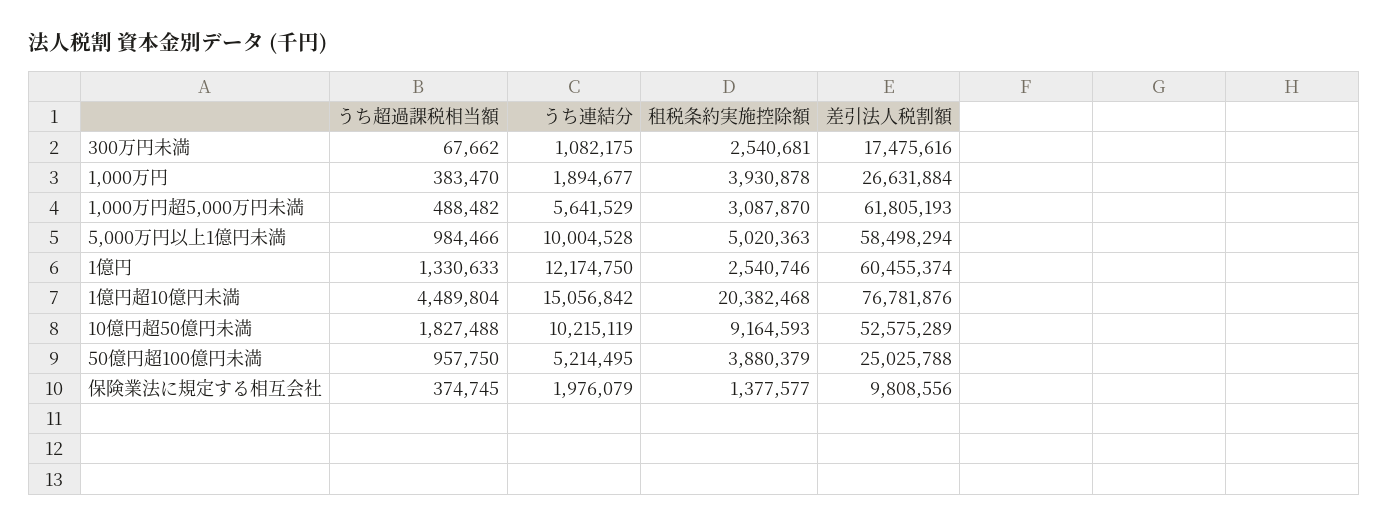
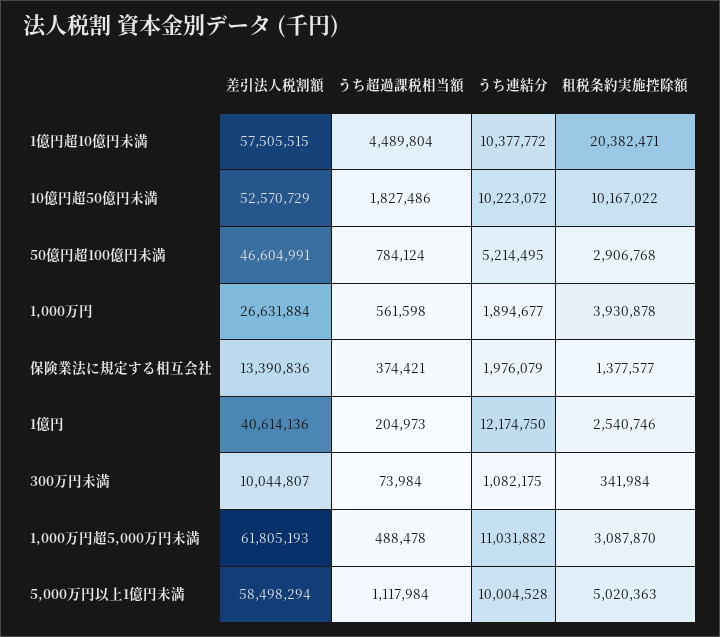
うち超過課税相当額, 300万円未満: 67662 -> 73984
租税条約実施控除額, 300万円未満: 2540681 -> 341984
差引法人税割額, 300万円未満: 17475616 -> 10044807
うち超過課税相当額, 1,000万円: 383470 -> 561598
うち超過課税相当額, 1,000万円超5,000万円未満: 488482 -> 488478
うち連結分, 1,000万円超5,000万円未満: 5641529 -> 11031882
うち超過課税相当額, 5,000万円以上1億円未満: 984466 -> 1117984
うち超過課税相当額, 1億円: 1330633 -> 204973
差引法人税割額, 1億円: 60455374 -> 40614136
うち連結分, 1億円超10億円未満: 15056842 -> 10377772
租税条約実施控除額, 1億円超10億円未満: 20382468 -> 20382471
差引法人税割額, 1億円超10億円未満: 76781876 -> 57505515
うち超過課税相当額, 10億円超50億円未満: 1827488 -> 1827486
うち連結分, 10億円超50億円未満: 10215119 -> 10223072
租税条約実施控除額, 10億円超50億円未満: 9164593 -> 10167022
差引法人税割額, 10億円超50億円未満: 52575289 -> 52570729
うち超過課税相当額, 50億円超100億円未満: 957750 -> 784124
租税条約実施控除額, 50億円超100億円未満: 3880379 -> 2906768
差引法人税割額, 50億円超100億円未満: 25025788 -> 46604991
うち超過課税相当額, 保険業法に規定する相互会社: 374745 -> 374421
差引法人税割額, 保険業法に規定する相互会社: 9808556 -> 13390836

